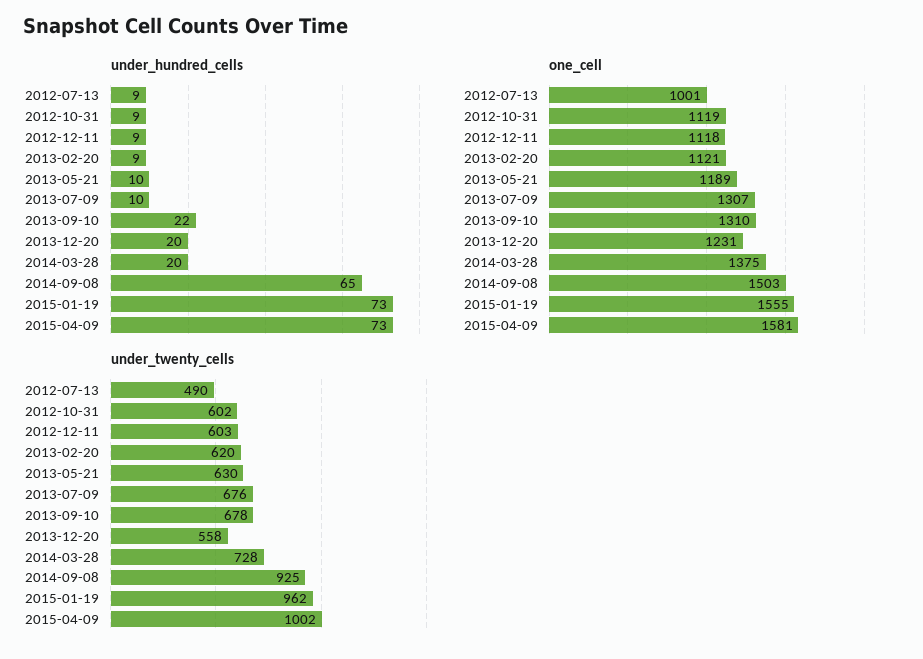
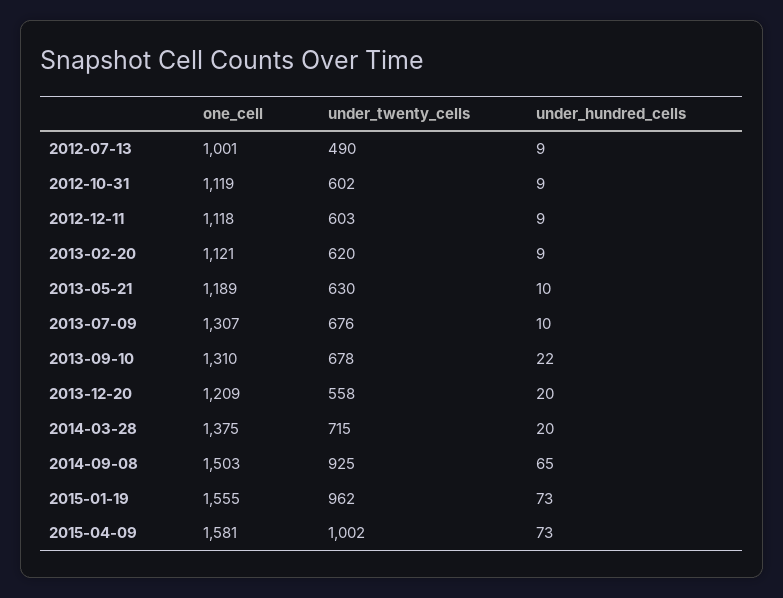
one_cell, 2013-12-20: 1231 -> 1209
under_twenty_cells, 2014-03-28: 728 -> 715

